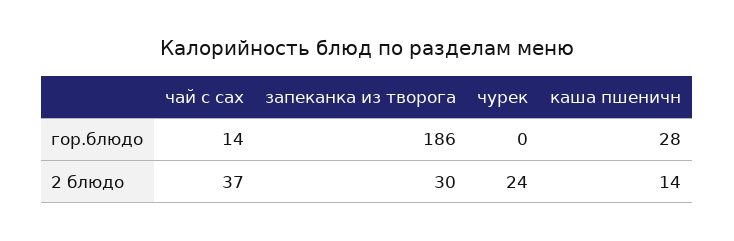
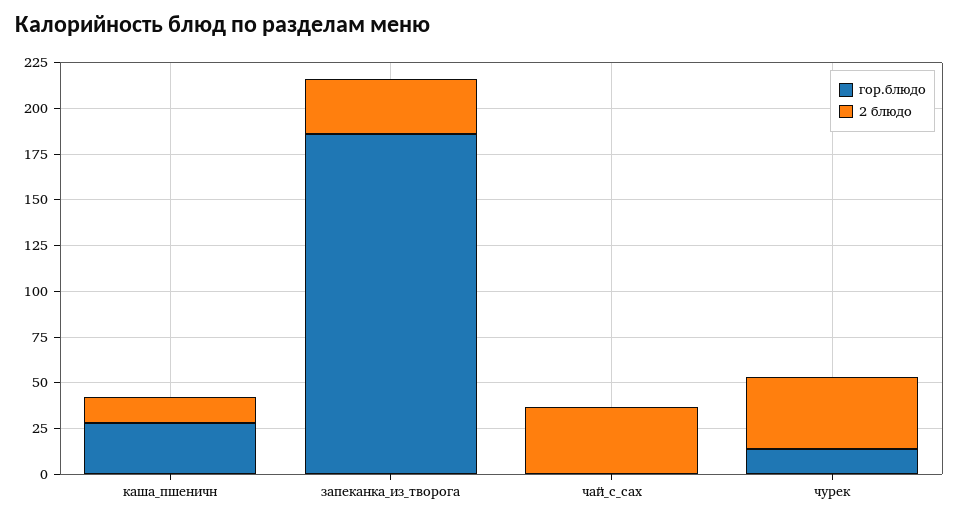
гор.блюдо, чай с сах: 14 -> 0
гор.блюдо, чурек: 0 -> 15
2 блюдо, чурек: 24 -> 40

